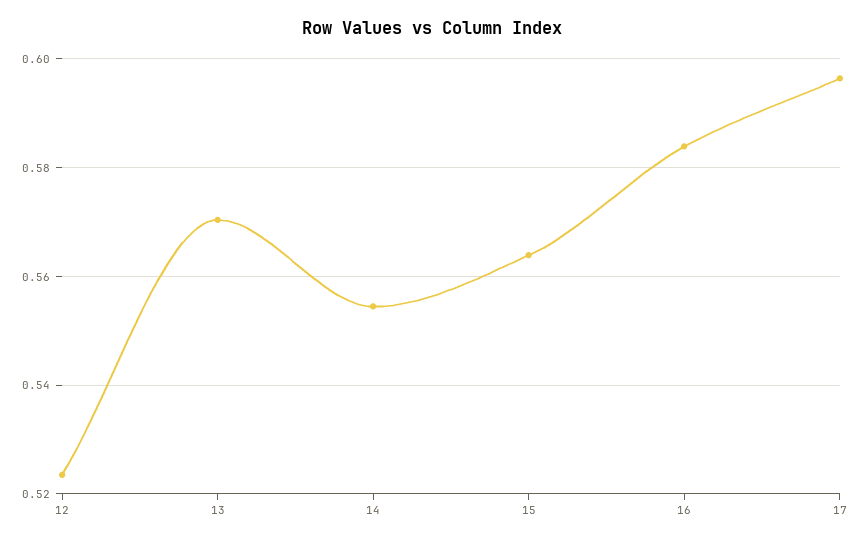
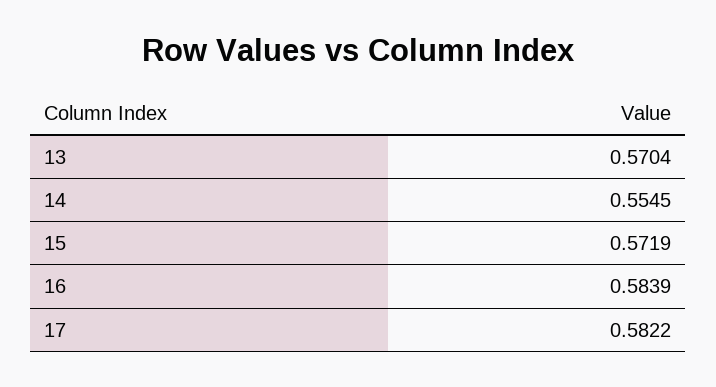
12: 0.524 -> none
15: 0.564 -> 0.5719
17: 0.596 -> 0.5822

